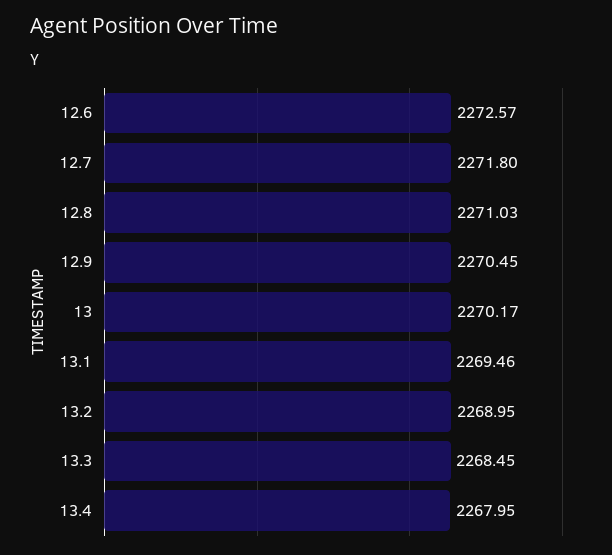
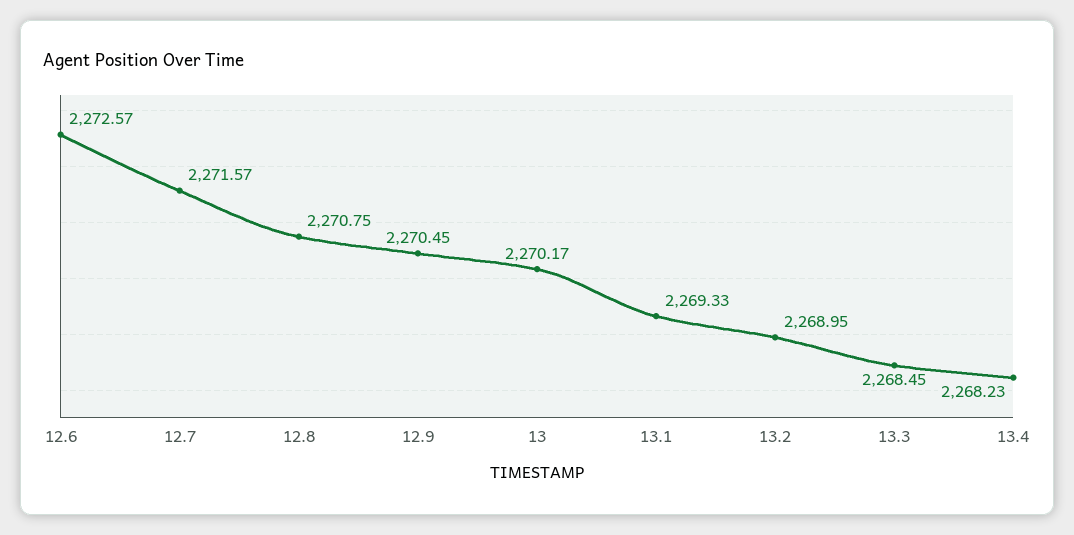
12.7: 2271.8 -> 2271.57
12.8: 2271.03 -> 2270.75
13.1: 2269.46 -> 2269.33
13.4: 2267.95 -> 2268.23

